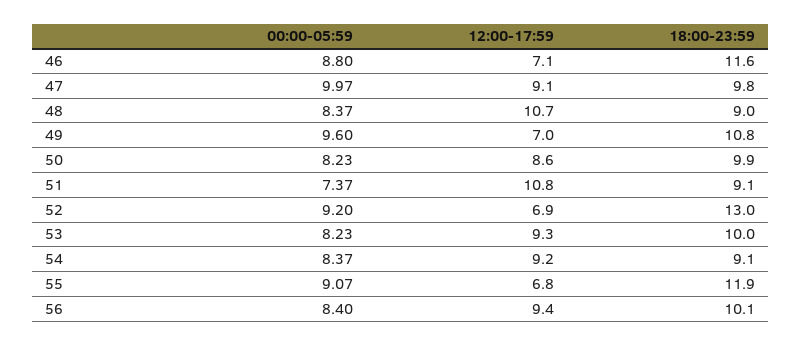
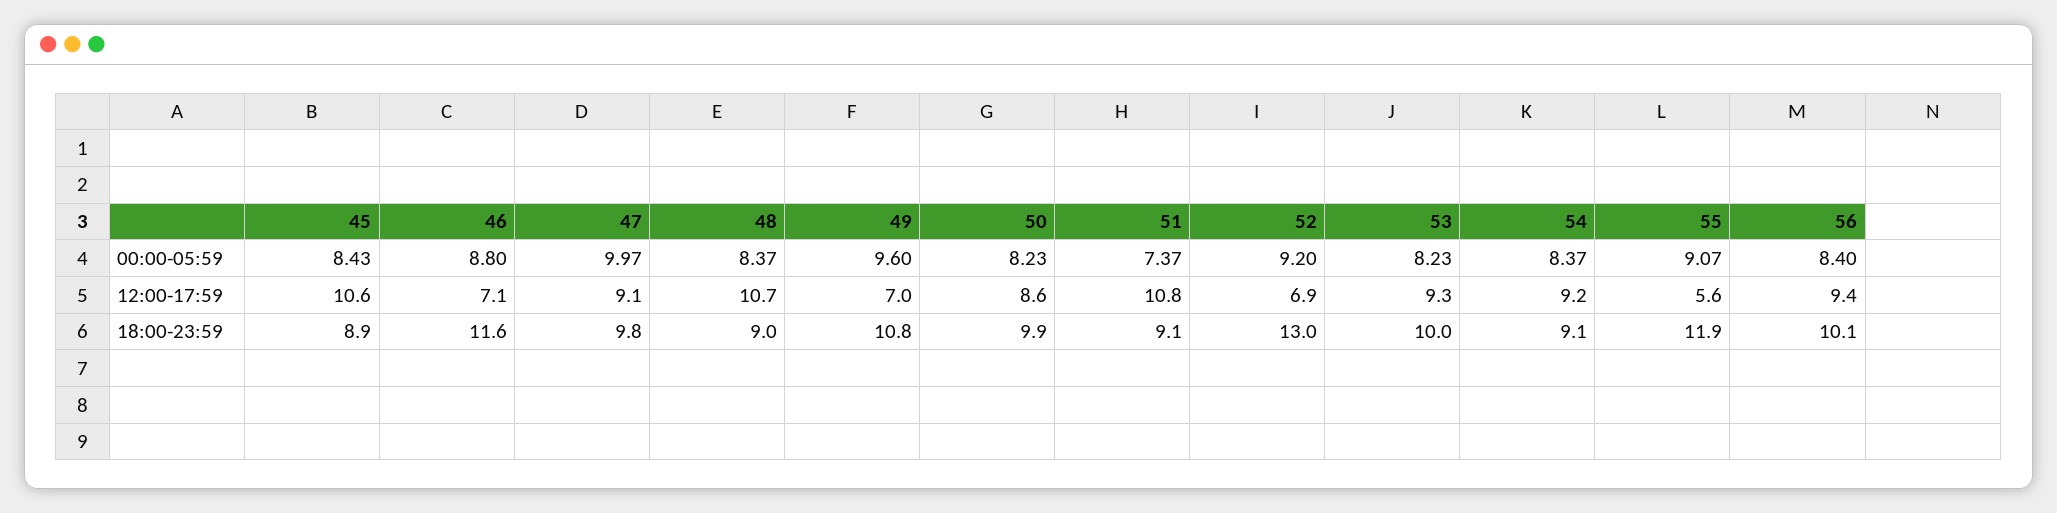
12:00-17:59, 55: 6.8 -> 5.6
00:00-05:59, 45: none -> 8.43
12:00-17:59, 45: none -> 10.6
18:00-23:59, 45: none -> 8.9

